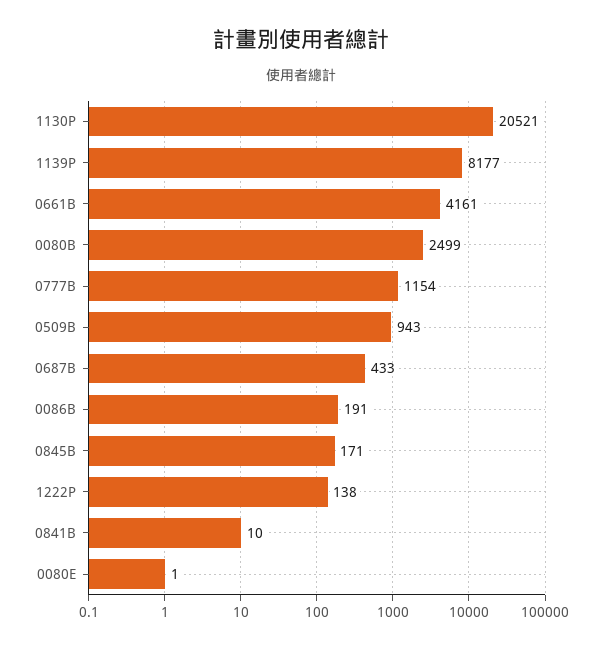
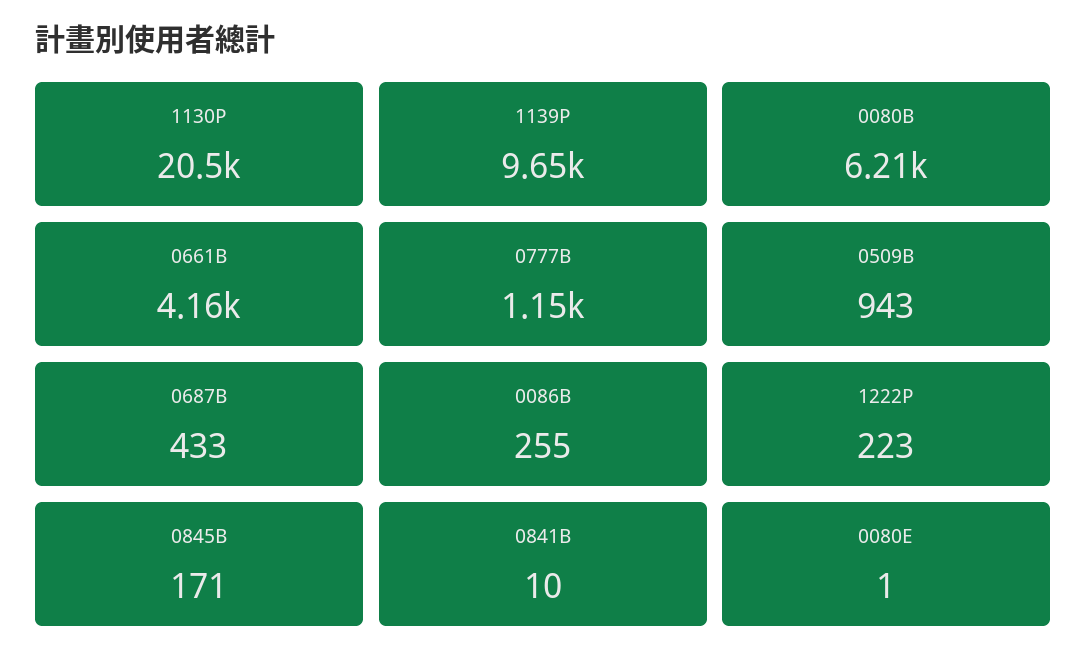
1139P: 8177 -> 9650
0080B: 2499 -> 6210
0086B: 191 -> 255
1222P: 138 -> 223

